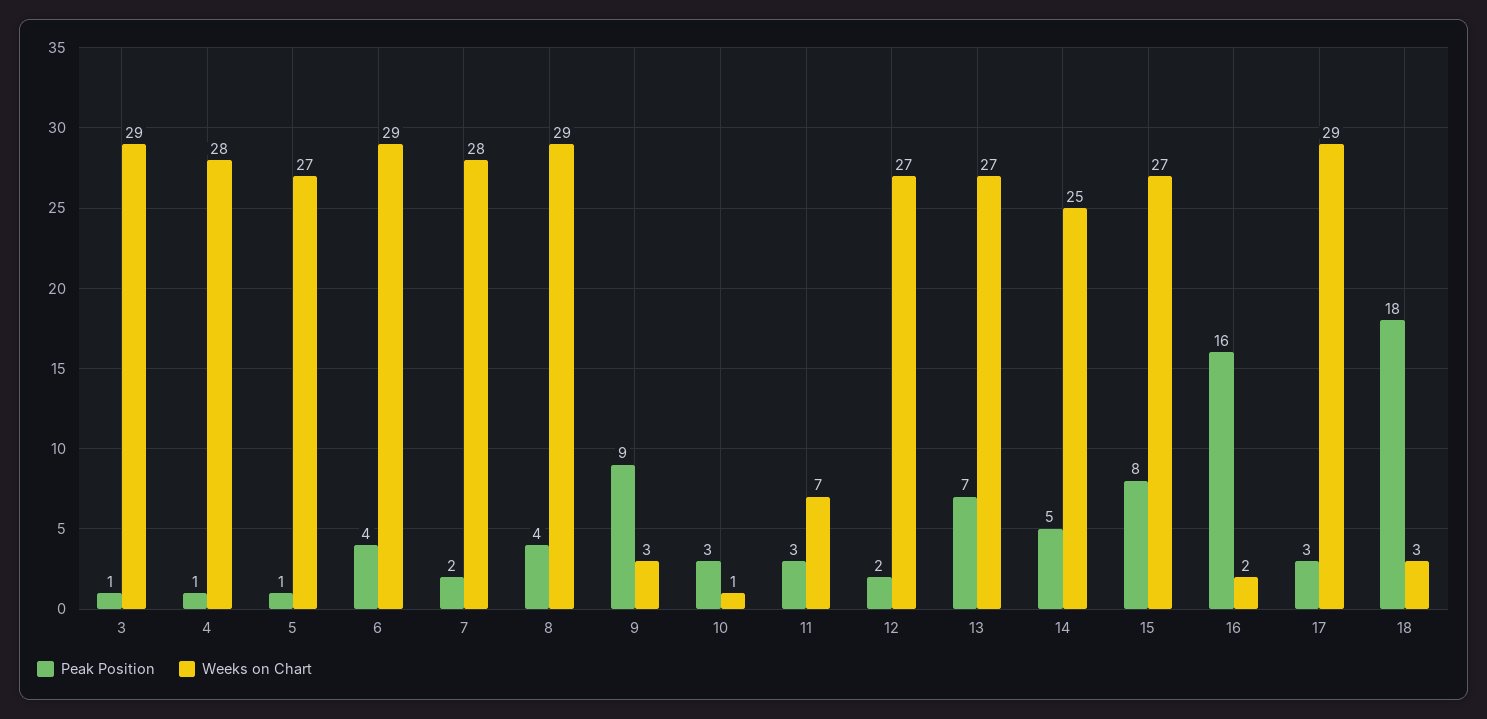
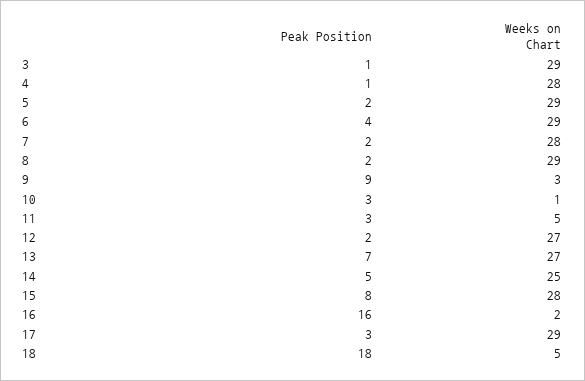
Peak Position, 5: 1 -> 2
Weeks on Chart, 5: 27 -> 29
Peak Position, 8: 4 -> 2
Weeks on Chart, 11: 7 -> 5
Weeks on Chart, 15: 27 -> 28
Weeks on Chart, 18: 3 -> 5

